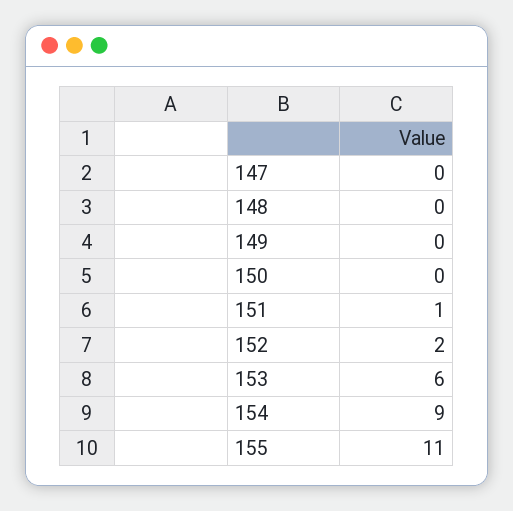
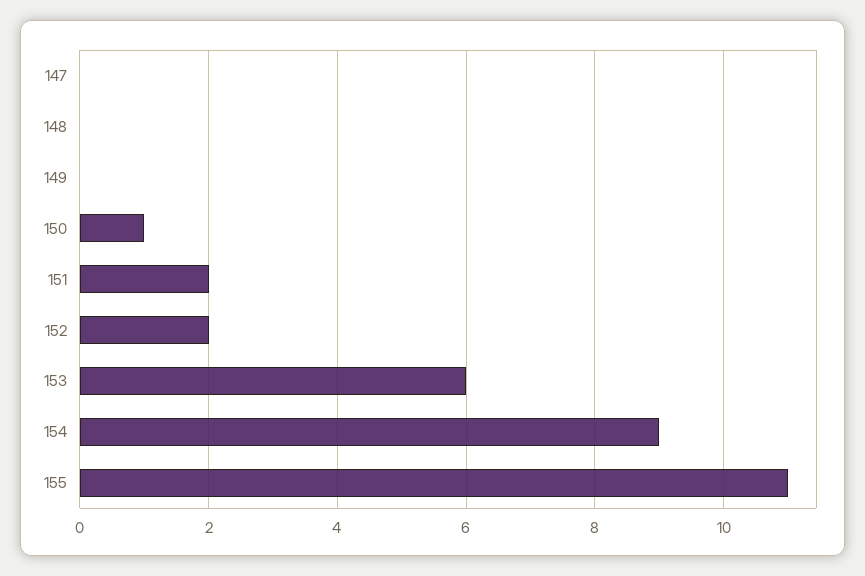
150: 0 -> 1
151: 1 -> 2

